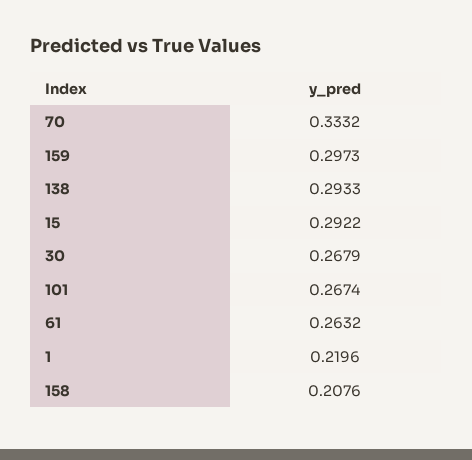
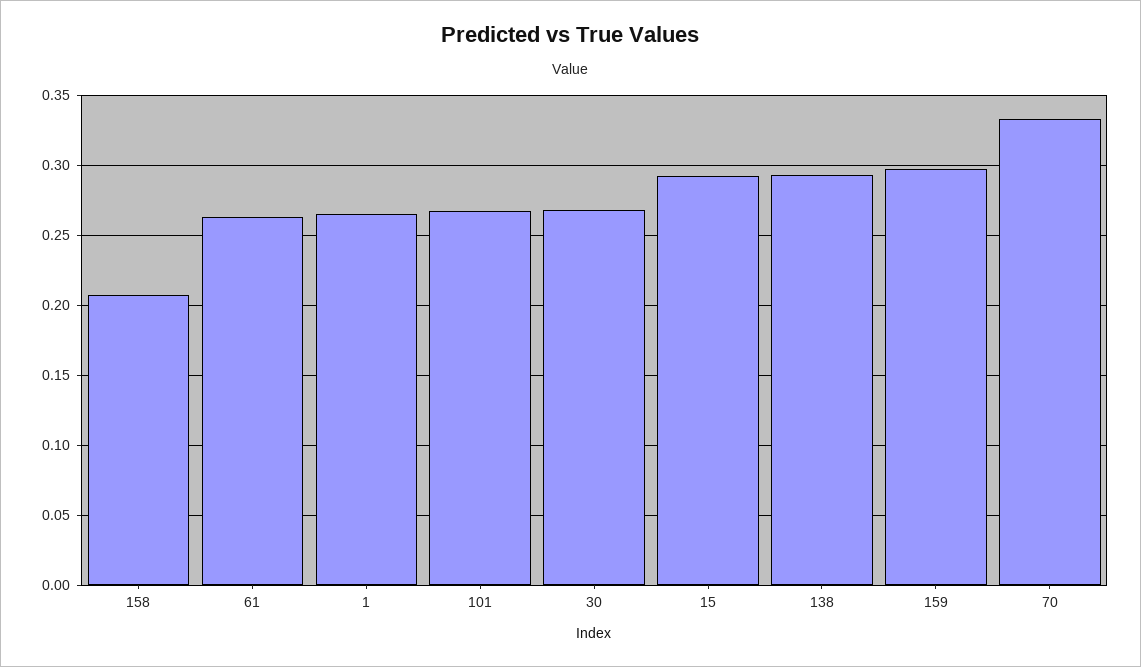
1: 0.2196 -> 0.265

